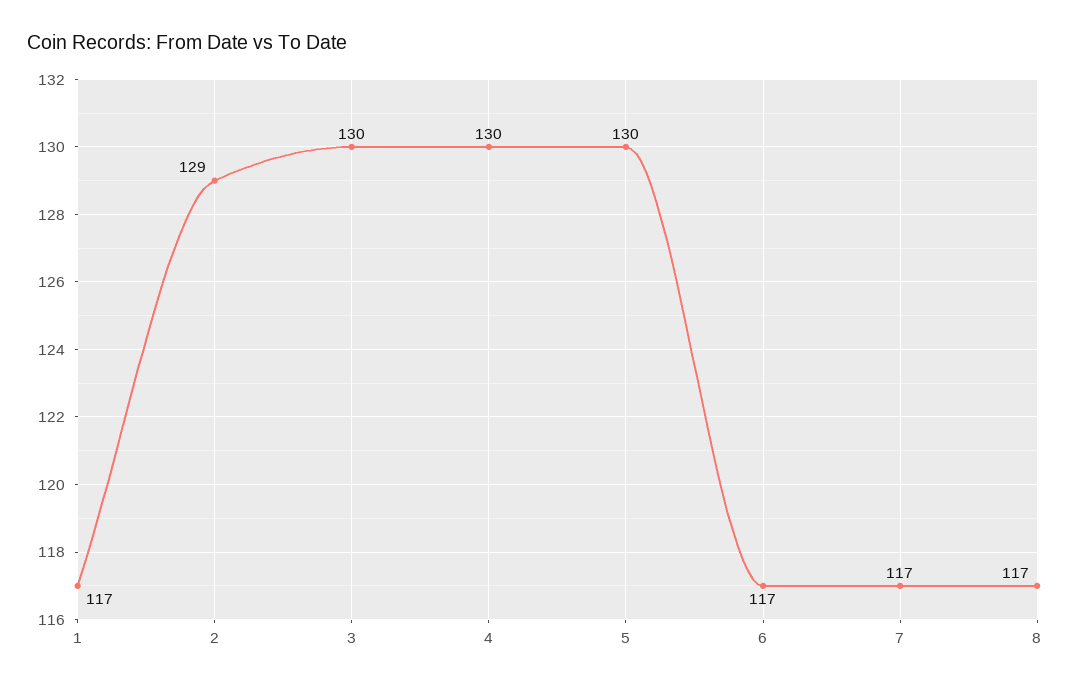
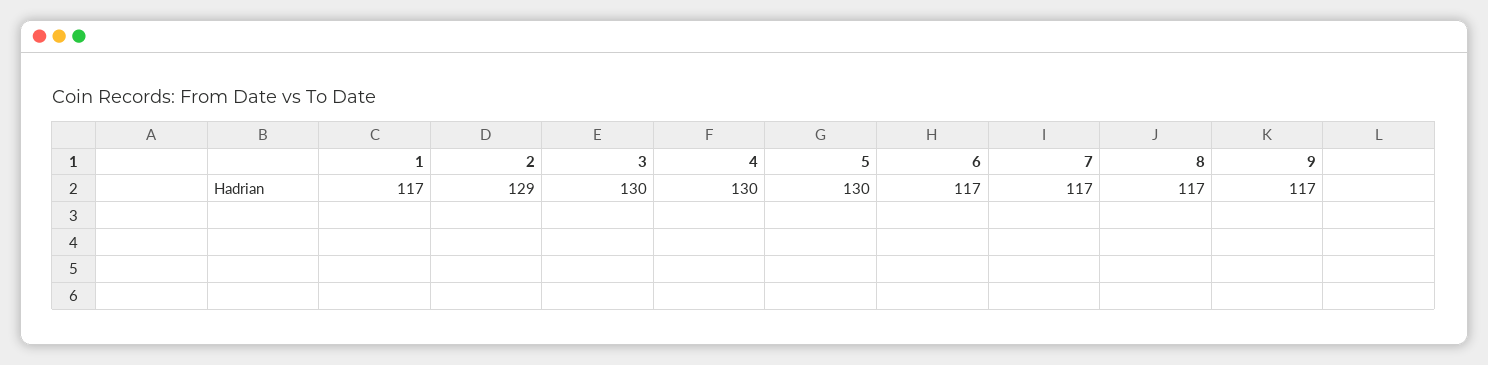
9: none -> 117

